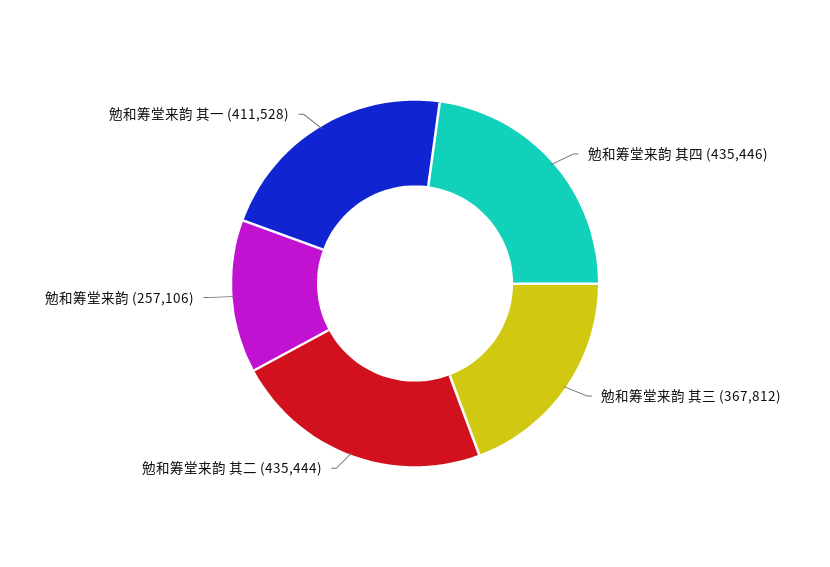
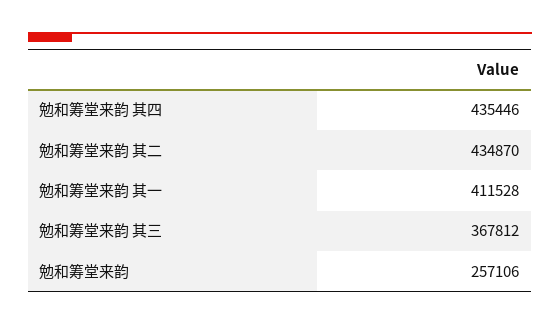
勉和筹堂来韵 其二: 435444 -> 434870

